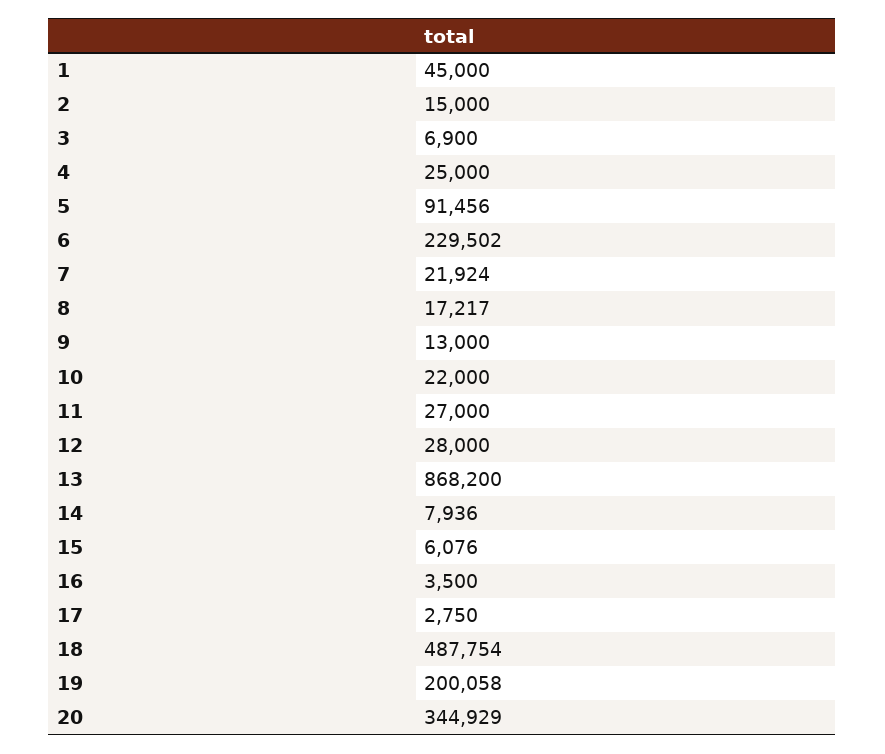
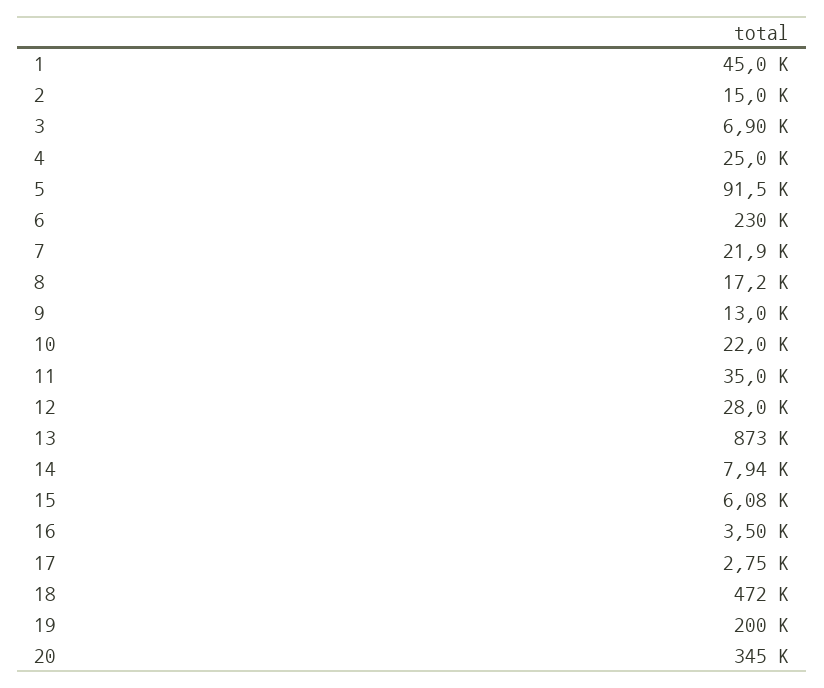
11: 27000 -> 35000
13: 868200 -> 873000
18: 487754 -> 472000

